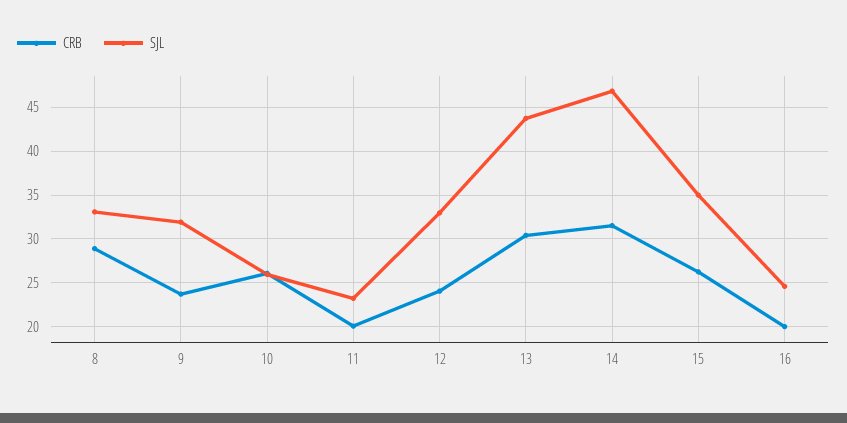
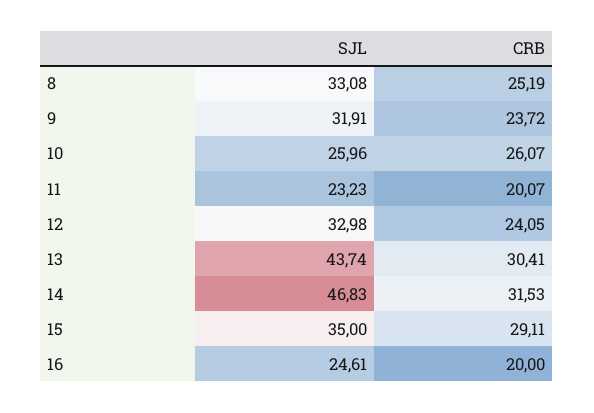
CRB, 8: 29 -> 25.19
CRB, 15: 26 -> 29.11

